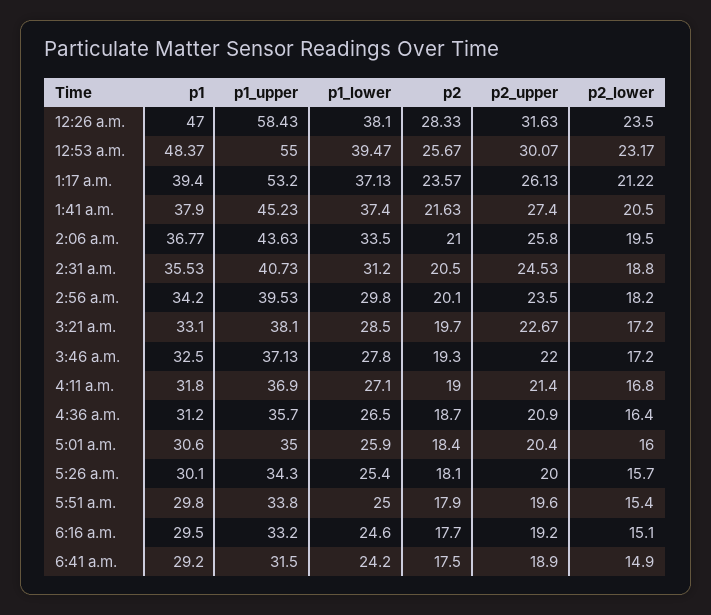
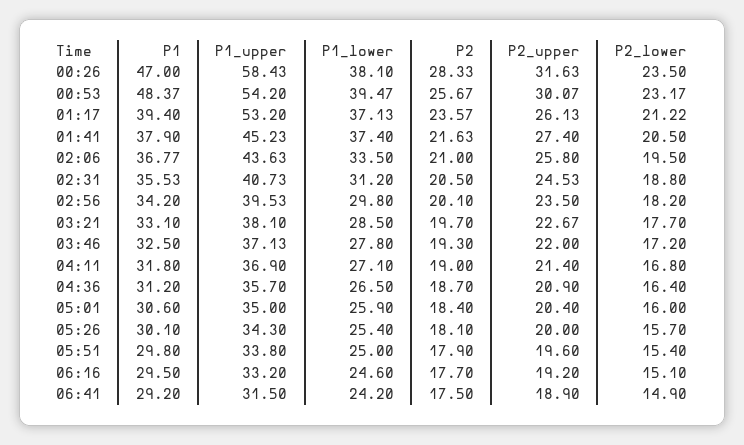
p1_upper, 12:53 a.m.: 55 -> 54.2
p2_lower, 3:21 a.m.: 17.2 -> 17.7

